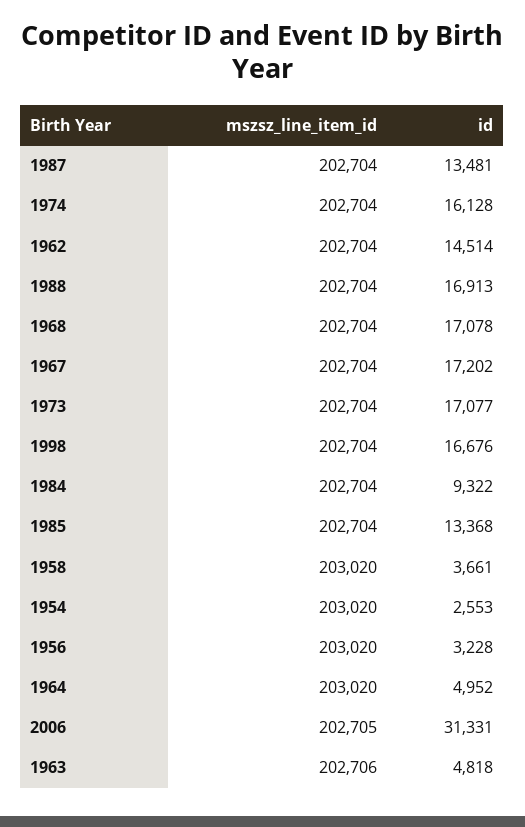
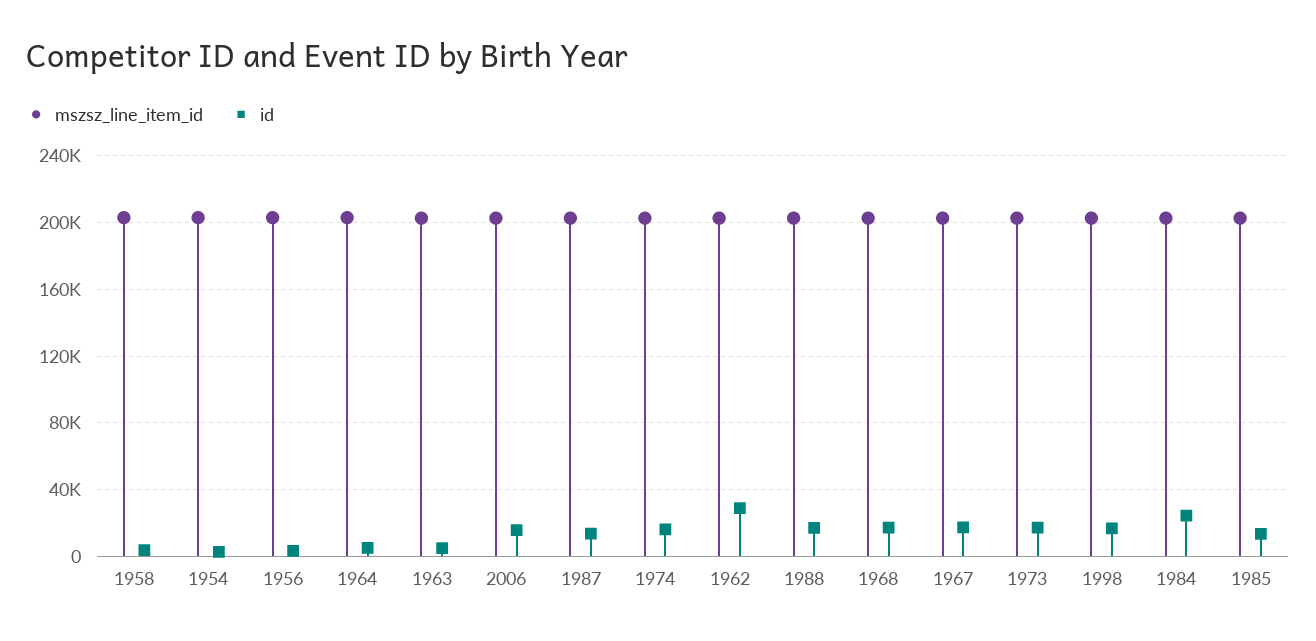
id, 1962: 14514 -> 30000
id, 1984: 9322 -> 25000
id, 2006: 31331 -> 15000

